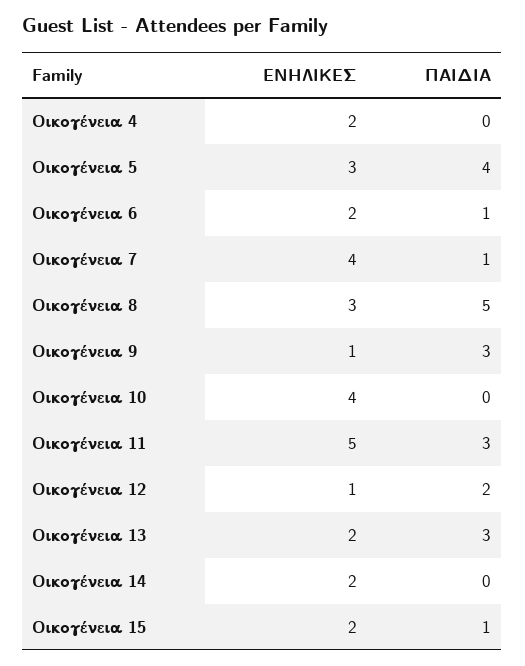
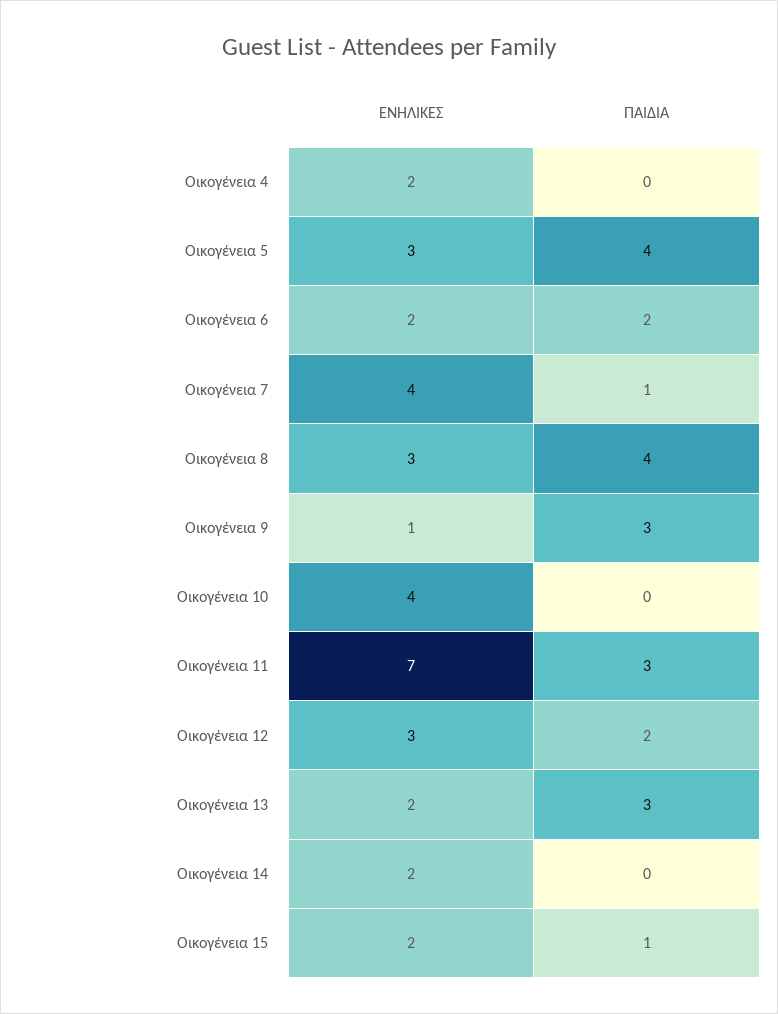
ΠΑΙΔΙΑ, Οικογένεια 6: 1 -> 2
ΠΑΙΔΙΑ, Οικογένεια 8: 5 -> 4
ΕΝΗΛΙΚΕΣ, Οικογένεια 11: 5 -> 7
ΕΝΗΛΙΚΕΣ, Οικογένεια 12: 1 -> 3

